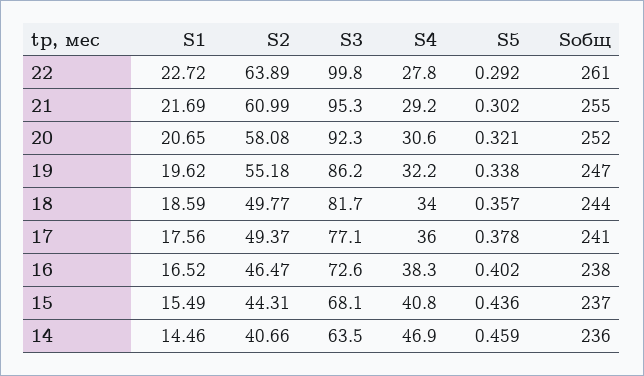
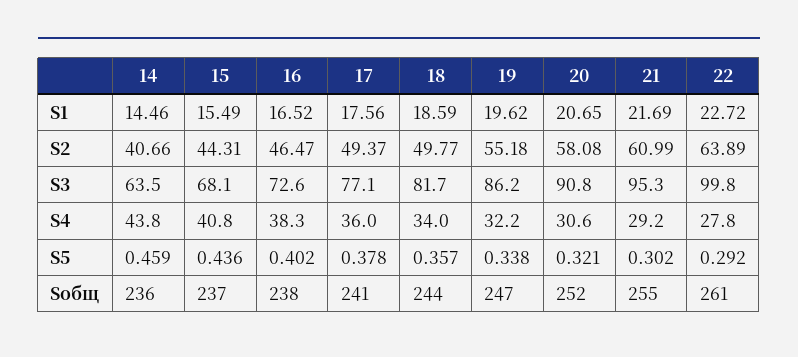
S3, 20: 92.3 -> 90.8
S4, 14: 46.9 -> 43.8

